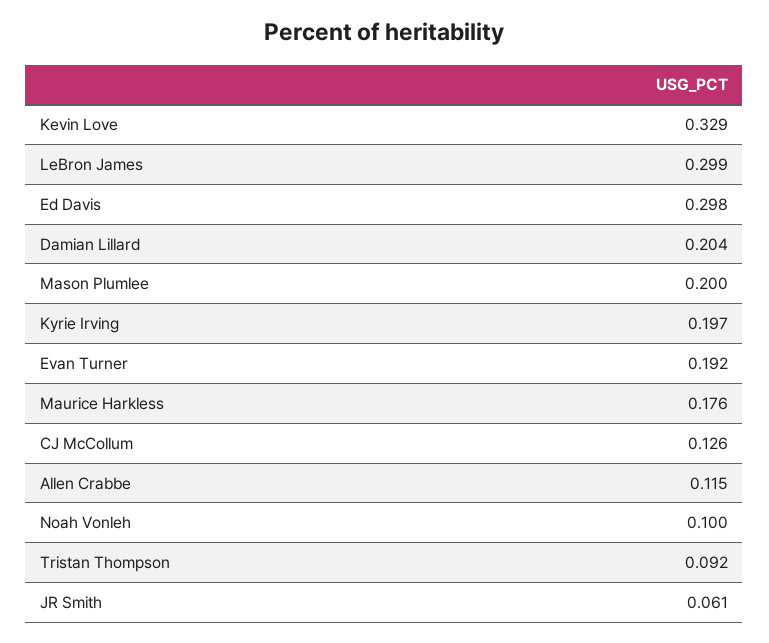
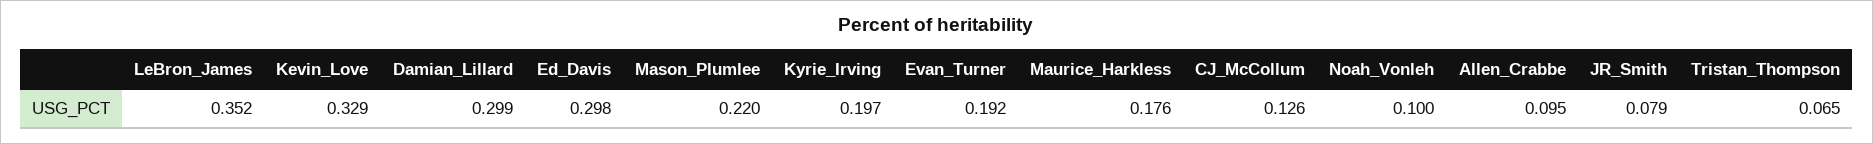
LeBron James: 0.299 -> 0.352
Damian Lillard: 0.204 -> 0.299
Mason Plumlee: 0.2 -> 0.22
Allen Crabbe: 0.115 -> 0.095
Tristan Thompson: 0.092 -> 0.065
JR Smith: 0.061 -> 0.079

